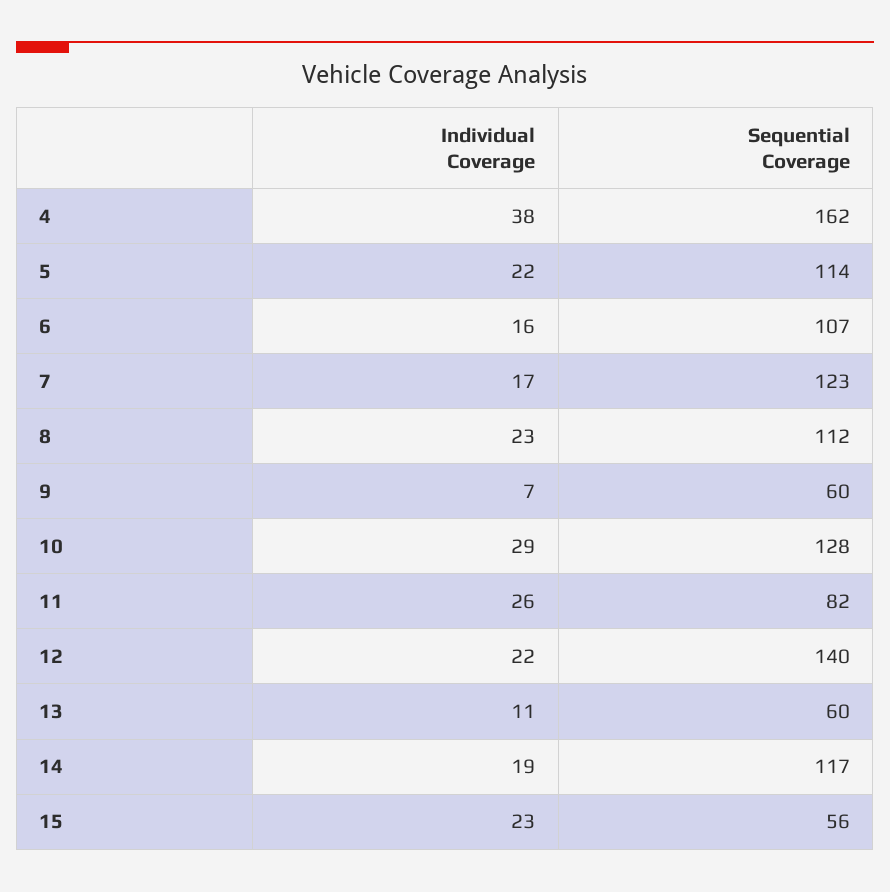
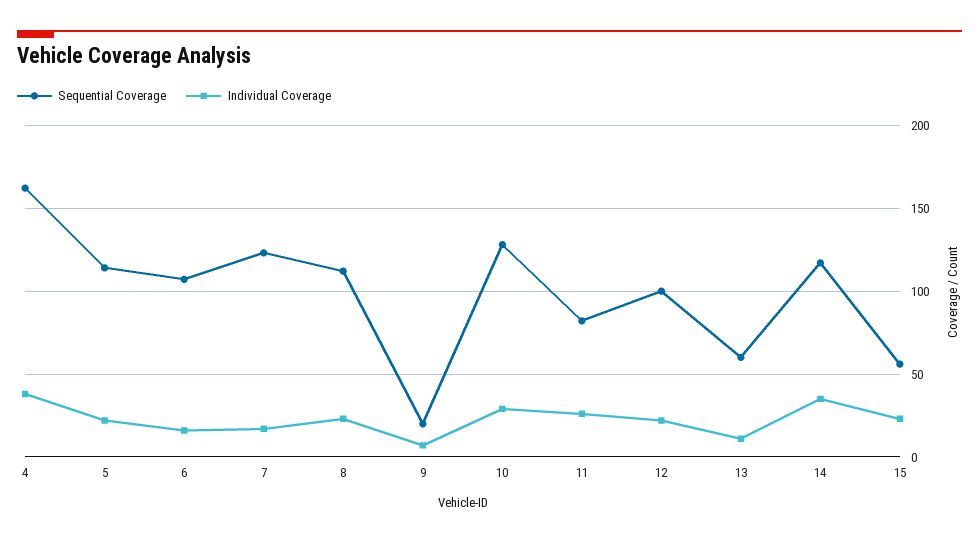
Sequential Coverage, 9: 60 -> 20
Sequential Coverage, 12: 140 -> 100
Individual Coverage, 14: 19 -> 35

